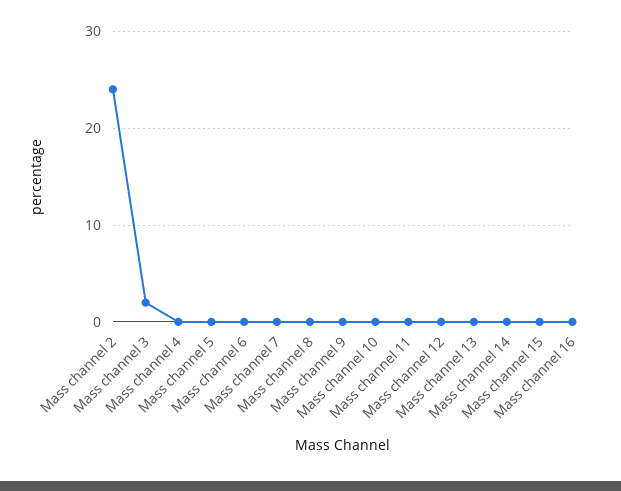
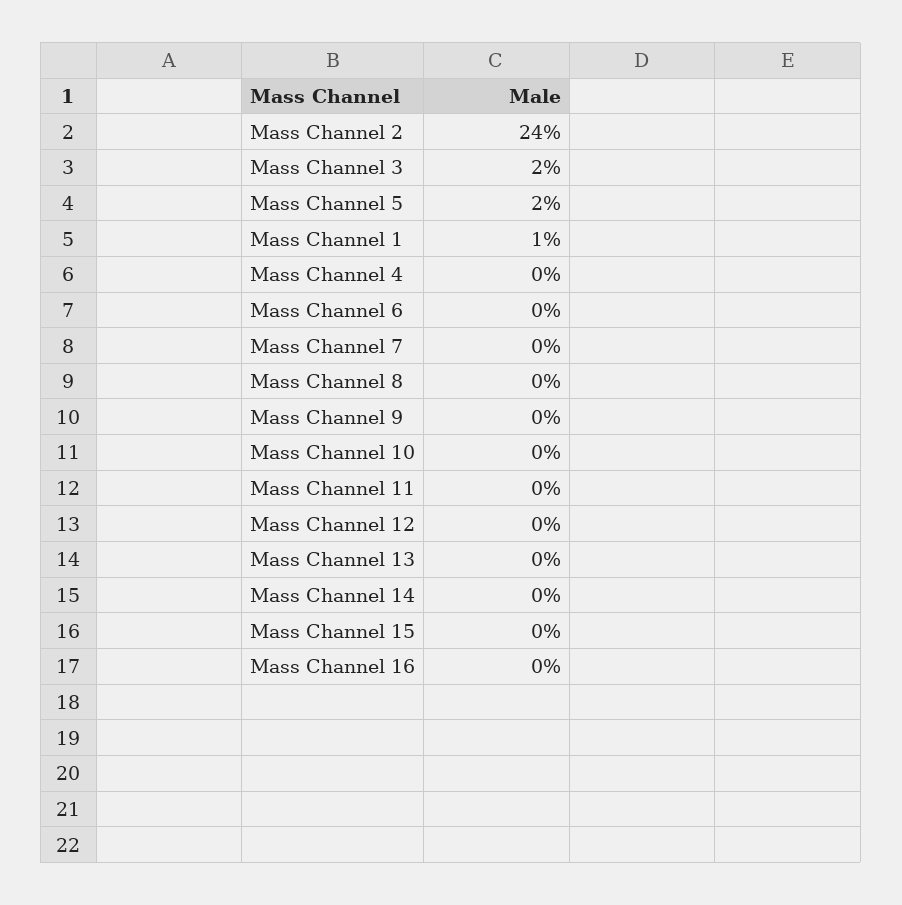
Mass channel 5: 0 -> 2
Mass Channel 1: none -> 1

